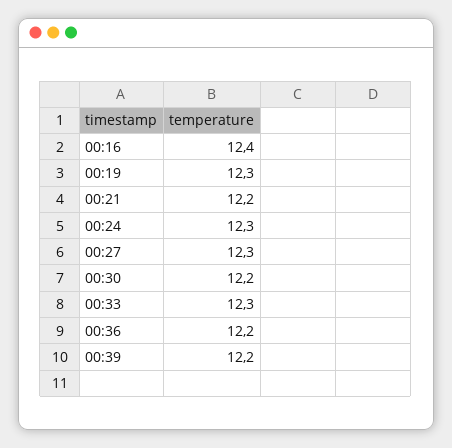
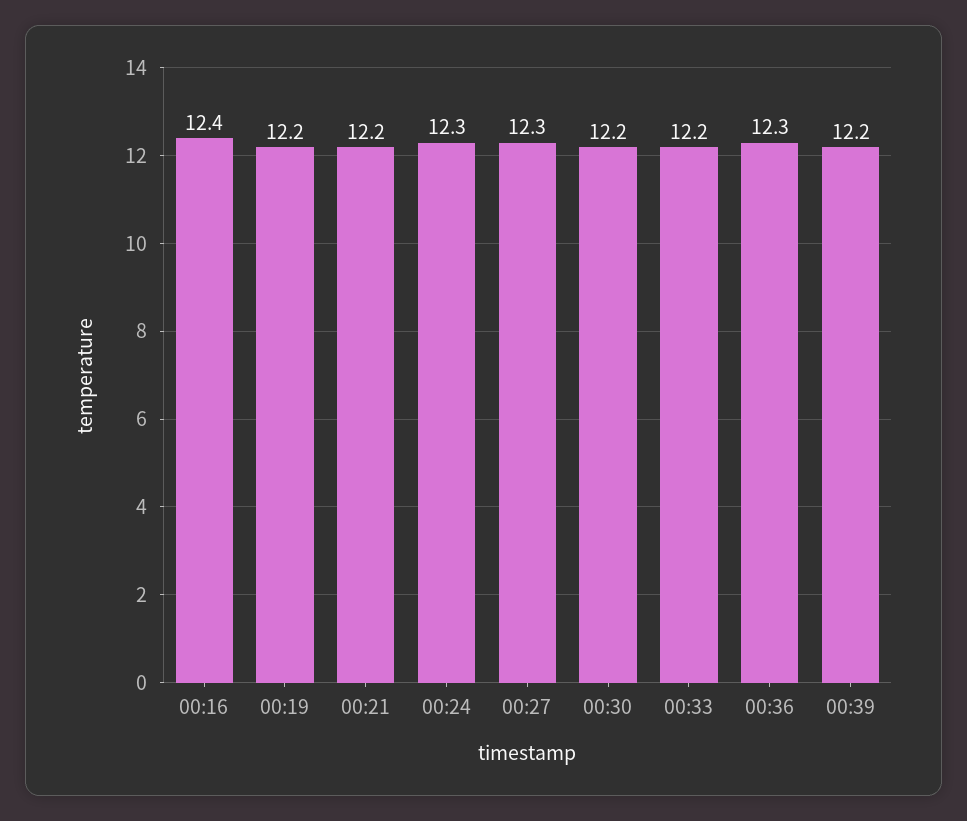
00:19: 12.3 -> 12.2
00:33: 12.3 -> 12.2
00:36: 12.2 -> 12.3

